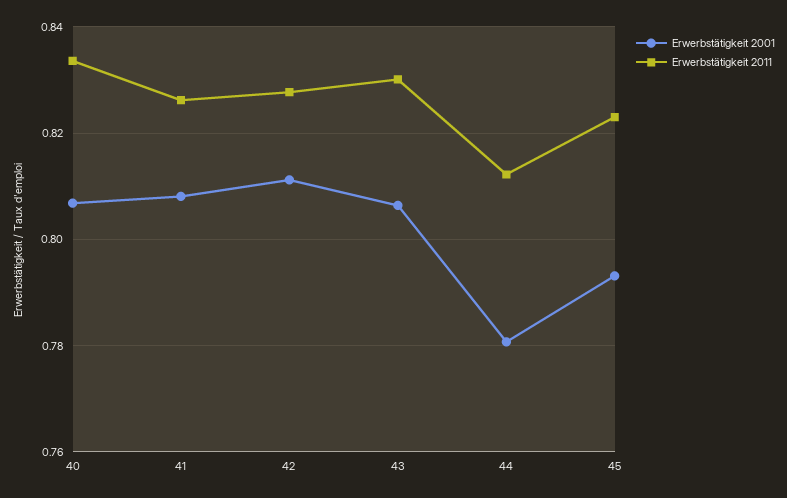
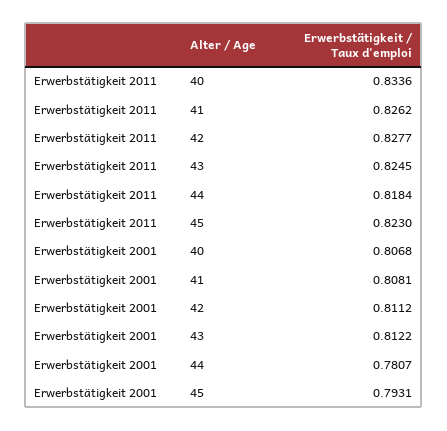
Erwerbstätigkeit 2001, 43: 0.806 -> 0.8122
Erwerbstätigkeit 2011, 43: 0.83 -> 0.8245
Erwerbstätigkeit 2011, 44: 0.812 -> 0.8184

